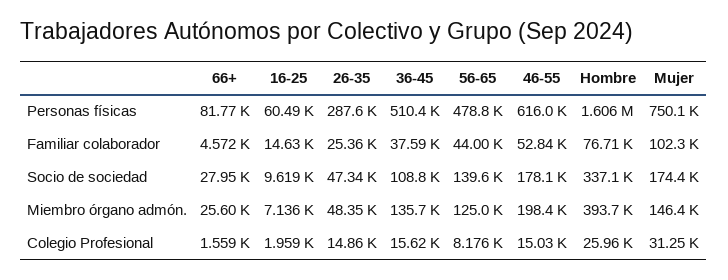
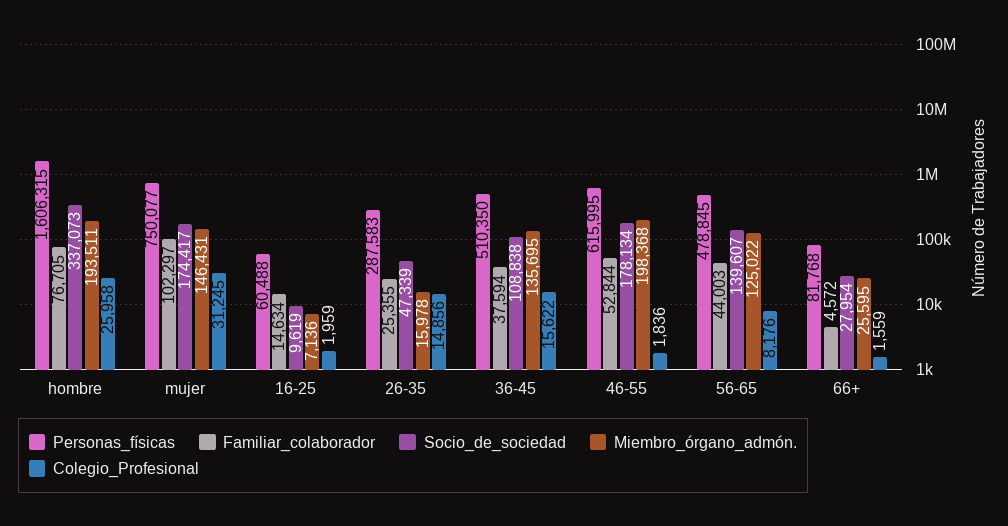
Miembro órgano admón., 26-35: 48350 -> 15978
Miembro órgano admón., Hombre: 393700 -> 193511
Colegio Profesional, 46-55: 15030 -> 1836

